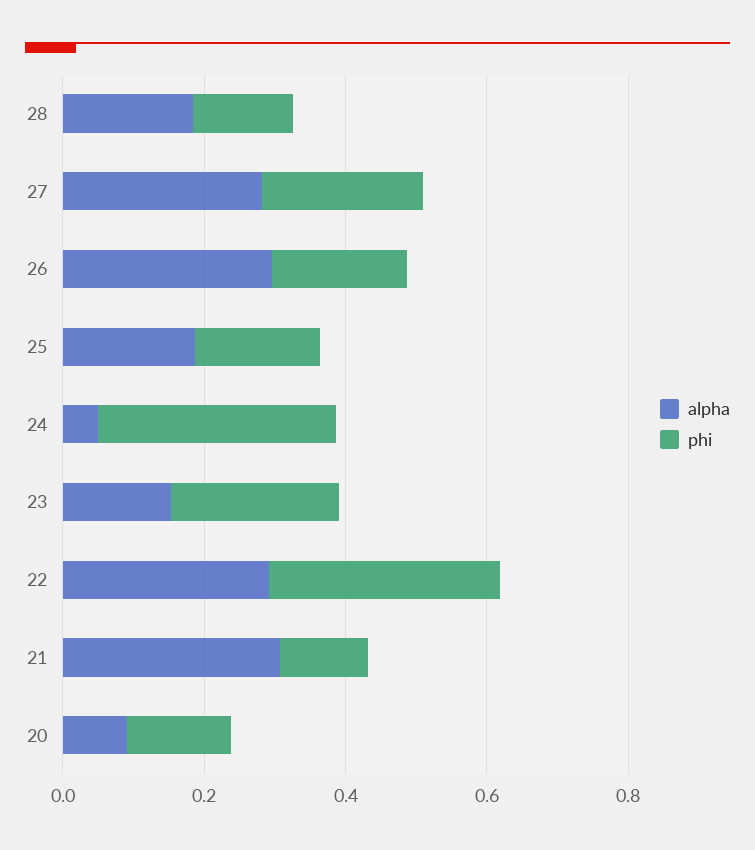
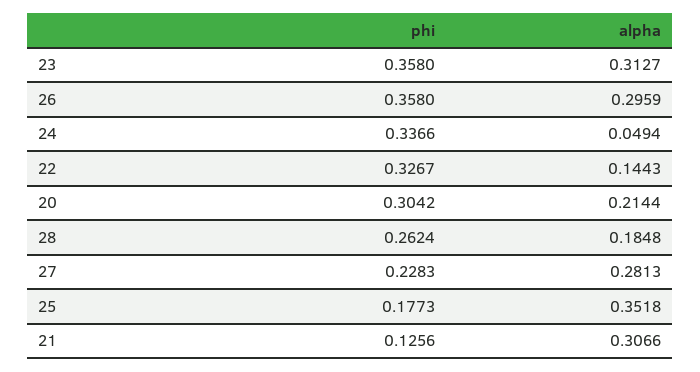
phi, 28: 0.15 -> 0.2624
phi, 26: 0.2 -> 0.358
alpha, 25: 0.2 -> 0.3518
alpha, 23: 0.15 -> 0.3127
phi, 23: 0.25 -> 0.358
alpha, 22: 0.3 -> 0.1443
alpha, 20: 0.1 -> 0.2144
phi, 20: 0.15 -> 0.3042

